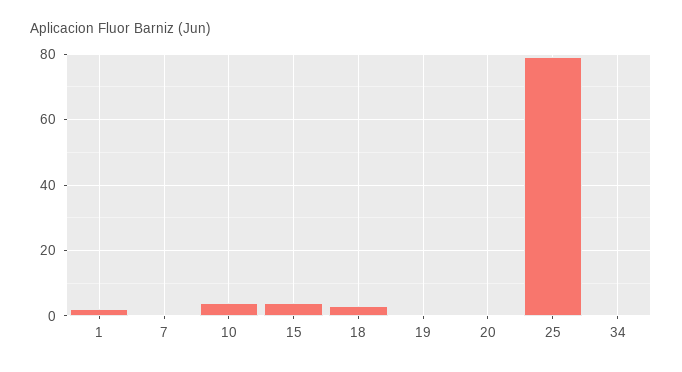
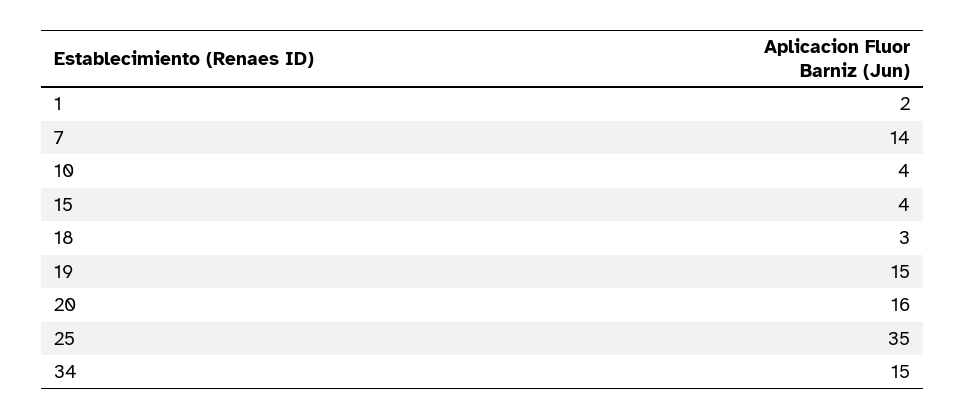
7: 0 -> 14
19: 0 -> 15
20: 0 -> 16
25: 80 -> 35
34: 0 -> 15

